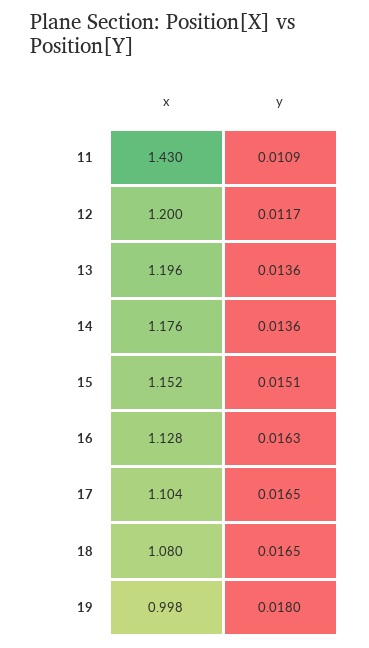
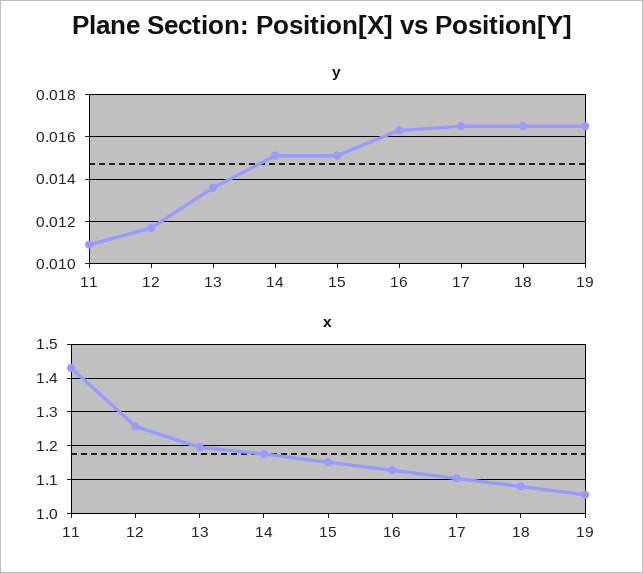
x, 12: 1.2 -> 1.26
y, 14: 0.0136 -> 0.015
x, 19: 0.998 -> 1.06
y, 19: 0.018 -> 0.0165

